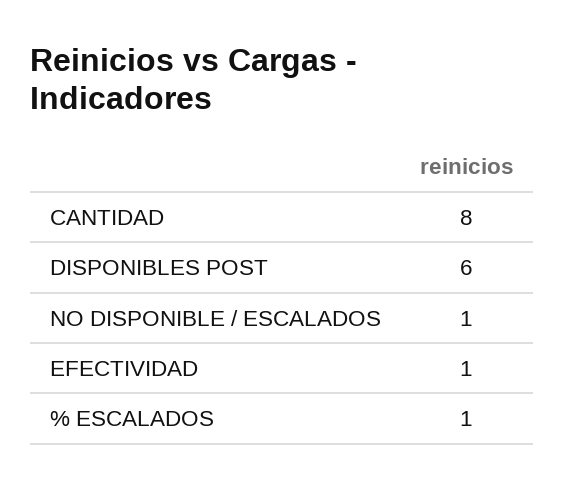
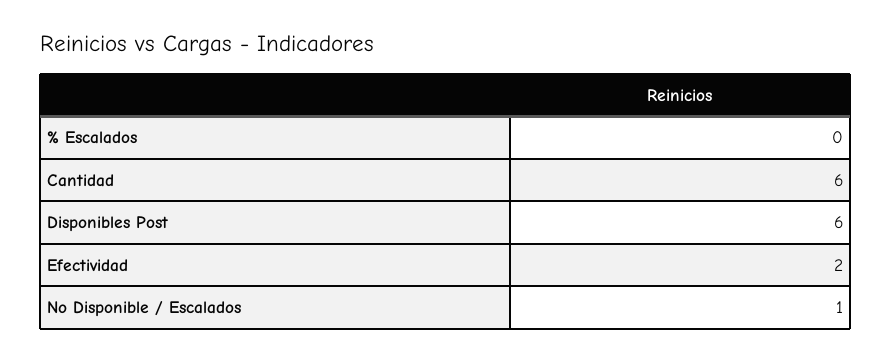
CANTIDAD: 8 -> 6
EFECTIVIDAD: 1 -> 2
% ESCALADOS: 1 -> 0

